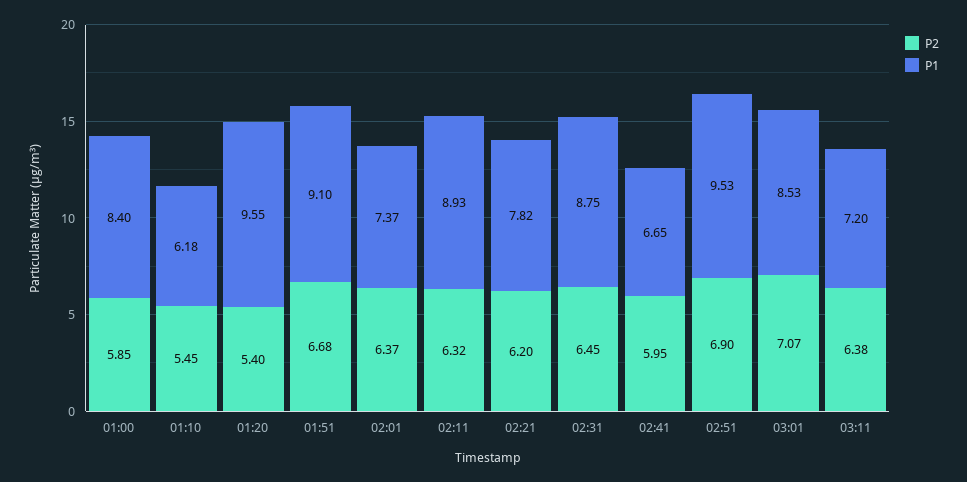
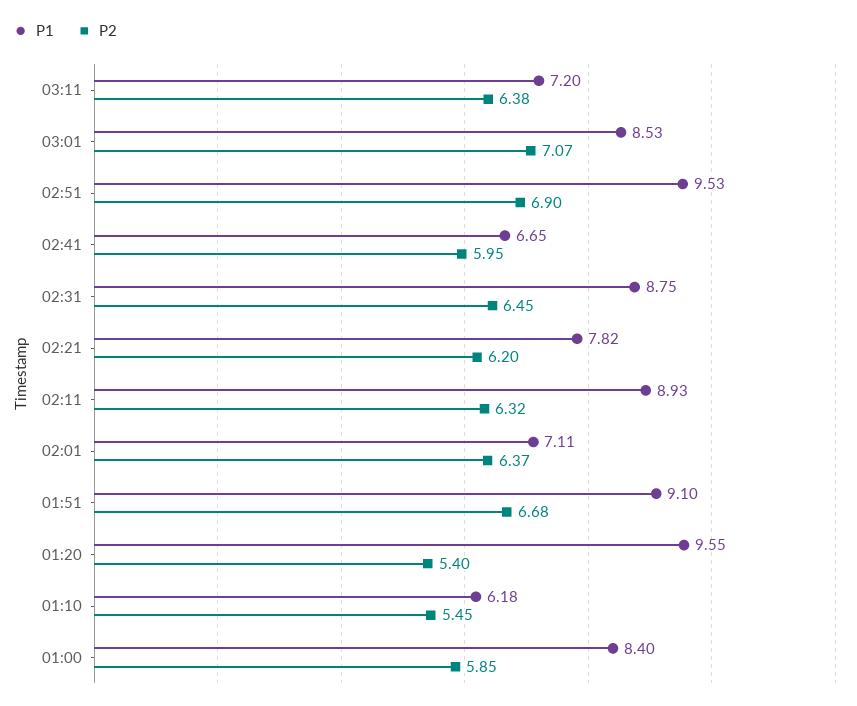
P1, 02:01: 7.37 -> 7.11

